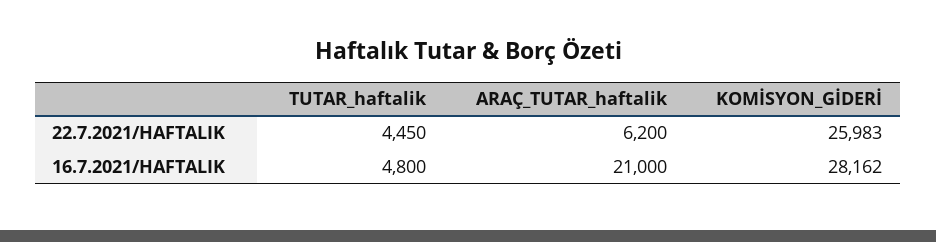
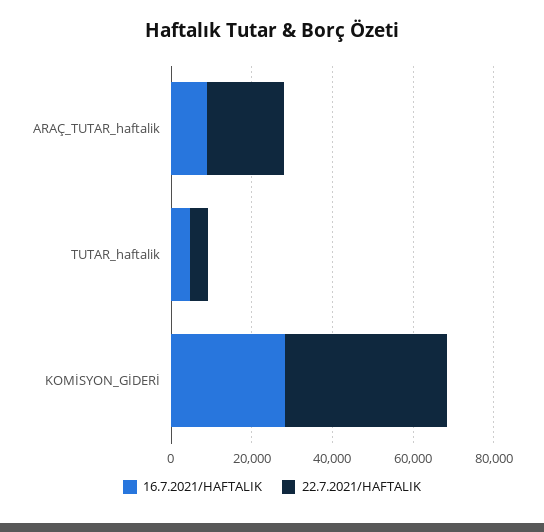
22.7.2021/HAFTALIK, ARAÇ_TUTAR_haftalik: 6200 -> 20000
22.7.2021/HAFTALIK, KOMİSYON_GİDERİ: 25983 -> 40000
16.7.2021/HAFTALIK, ARAÇ_TUTAR_haftalik: 21000 -> 10000

